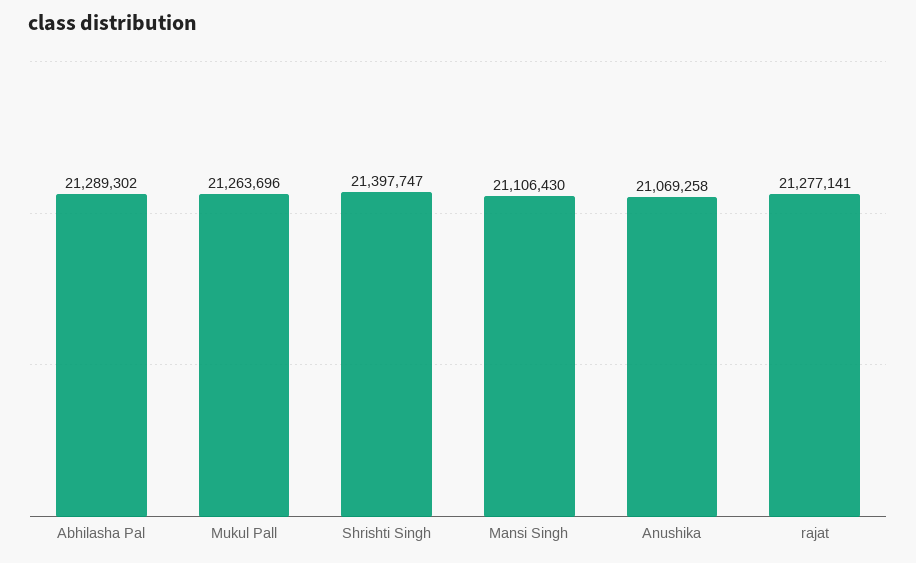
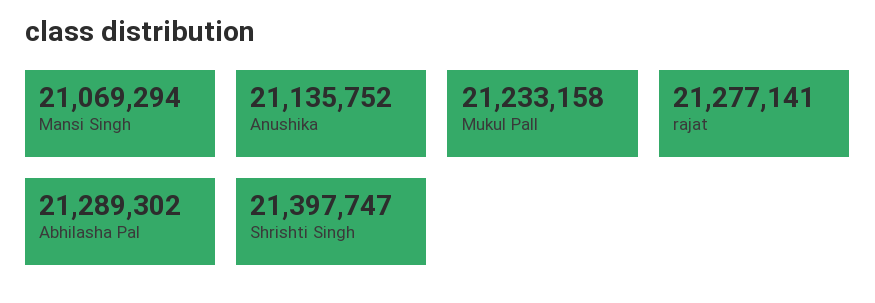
Mukul Pall: 21263696 -> 21233158
Mansi Singh: 21106430 -> 21069294
Anushika: 21069258 -> 21135752

